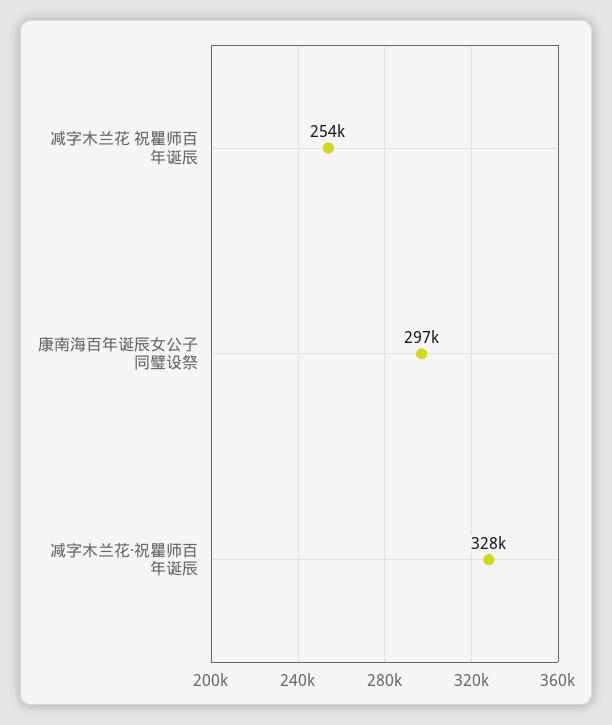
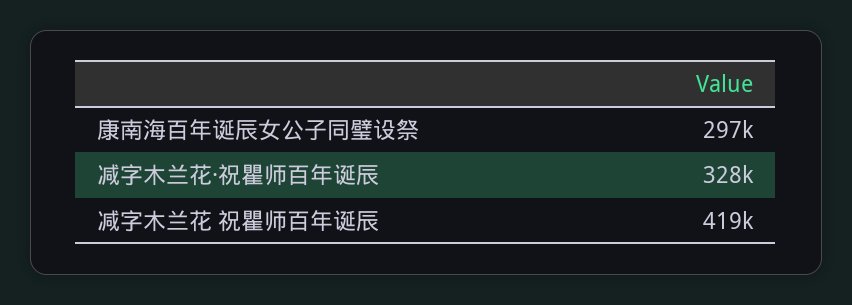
减字木兰花 祝瞿师百年诞辰: 254000 -> 419000

